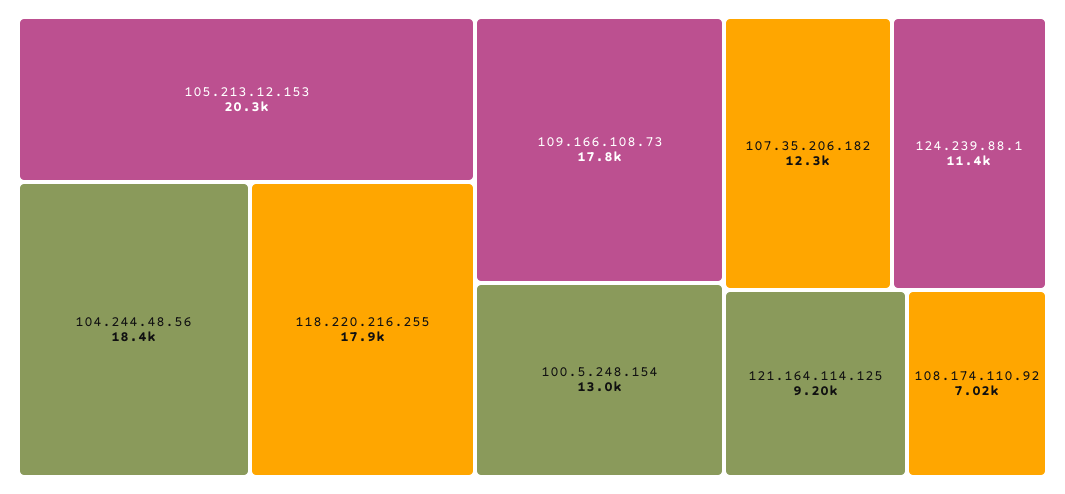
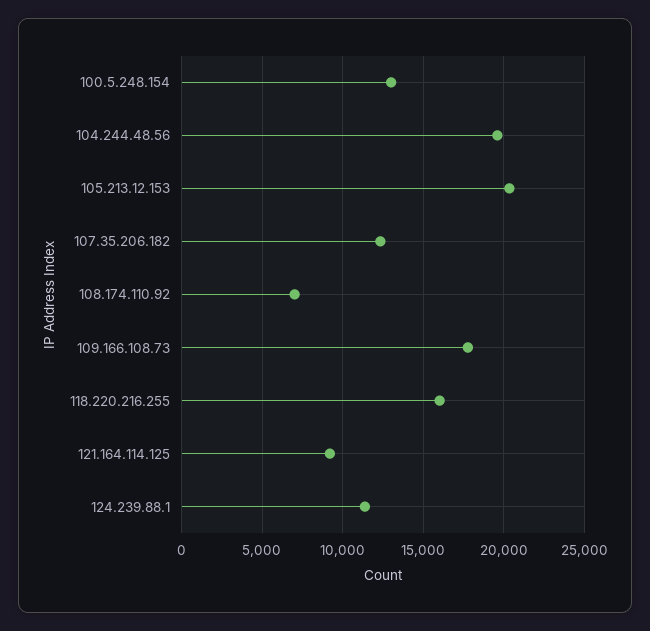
104.244.48.56: 18400 -> 19500
118.220.216.255: 17900 -> 16000

